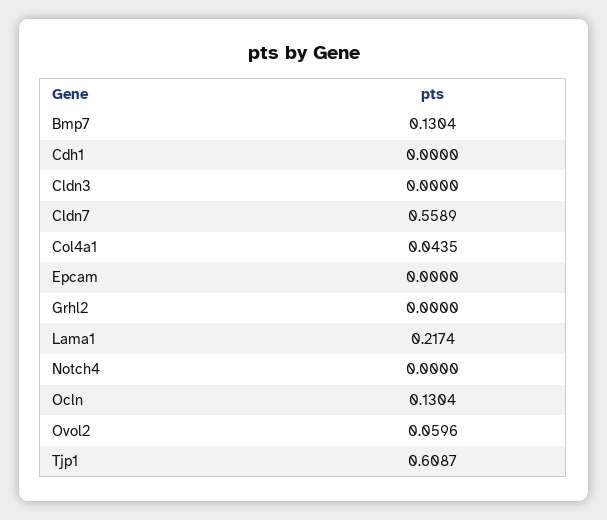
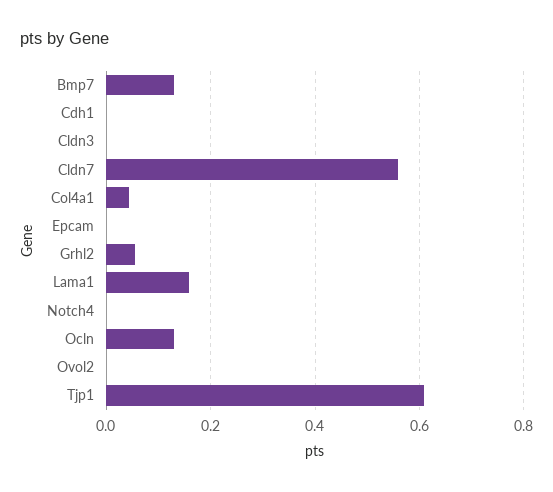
Grhl2: 0 -> 0.06
Lama1: 0.2174 -> 0.16
Ovol2: 0.0596 -> 0

